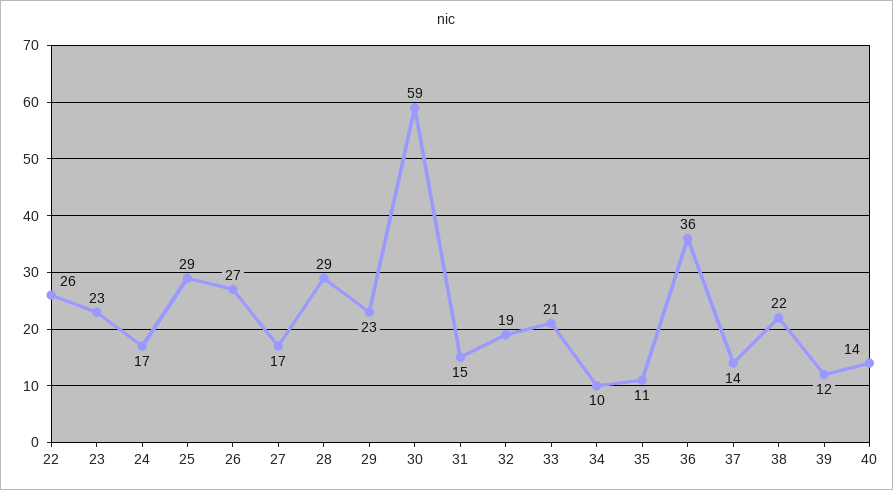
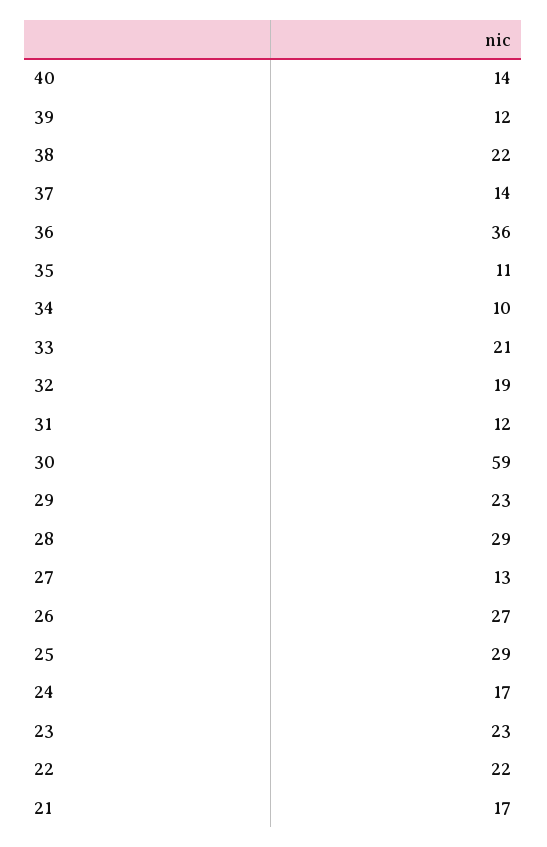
22: 26 -> 22
27: 17 -> 13
31: 15 -> 12
21: none -> 17

